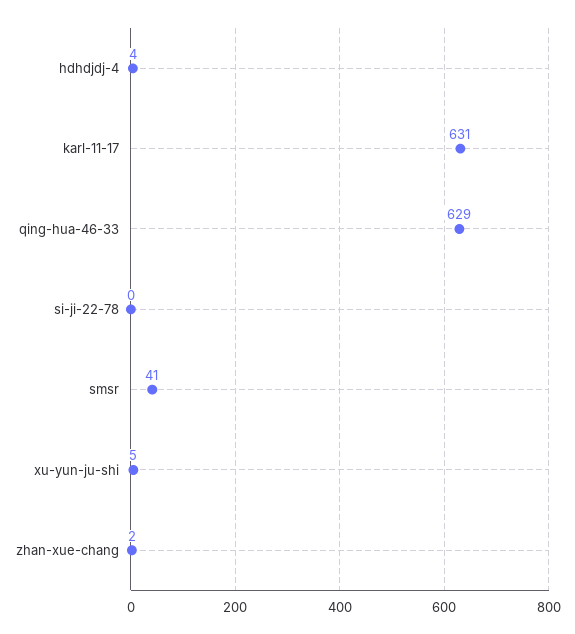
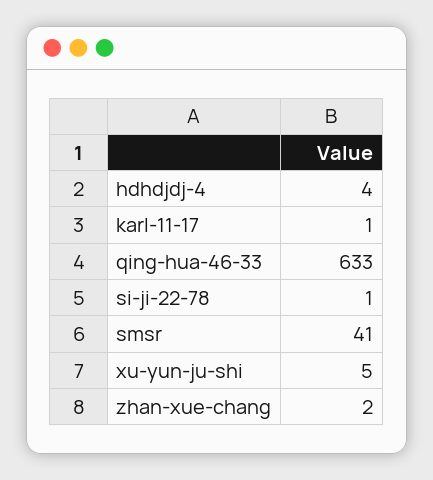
karl-11-17: 631 -> 1
qing-hua-46-33: 629 -> 633
si-ji-22-78: 0 -> 1

